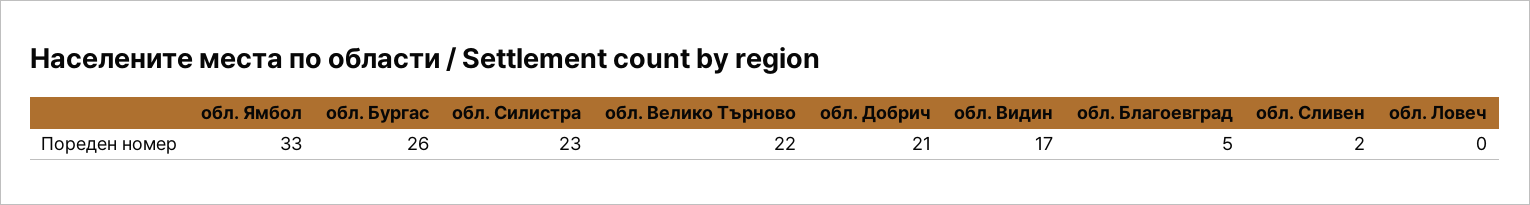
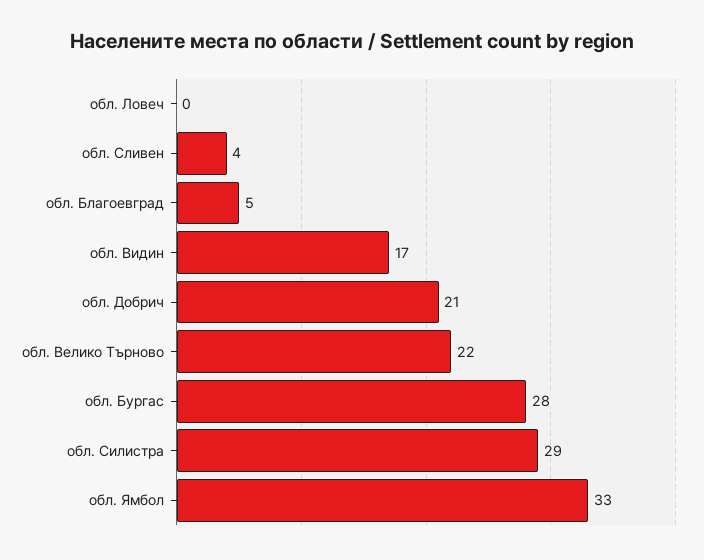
обл. Бургас: 26 -> 28
обл. Силистра: 23 -> 29
обл. Сливен: 2 -> 4

